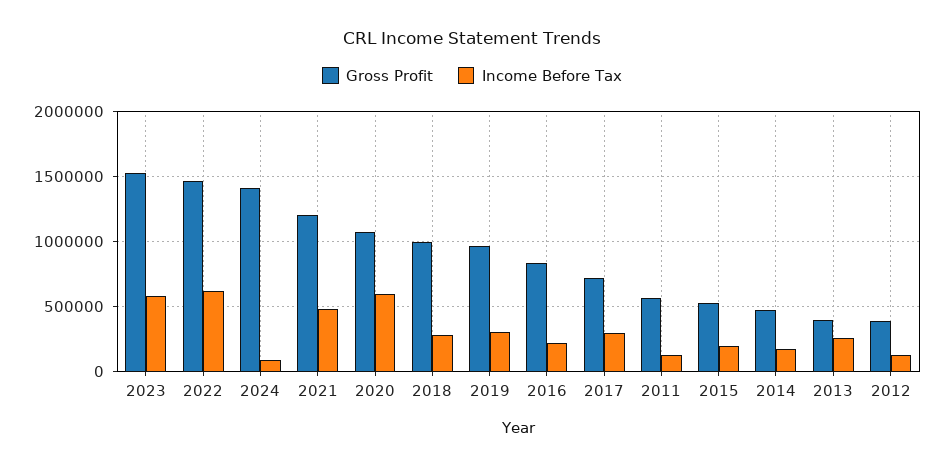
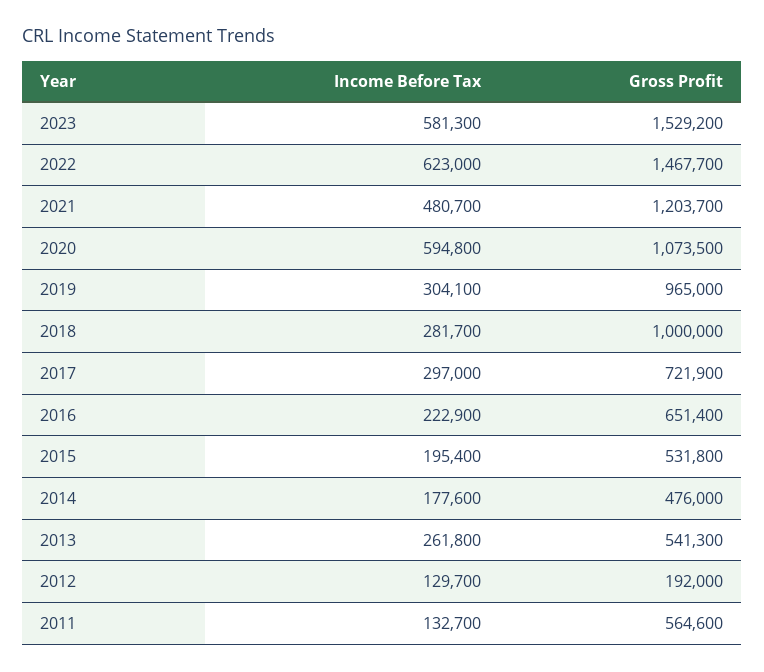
Gross Profit, 2024: 1400000 -> none
Income Before Tax, 2024: 100000 -> none
Gross Profit, 2016: 850000 -> 651400
Gross Profit, 2013: 400000 -> 541300
Gross Profit, 2012: 400000 -> 192000

